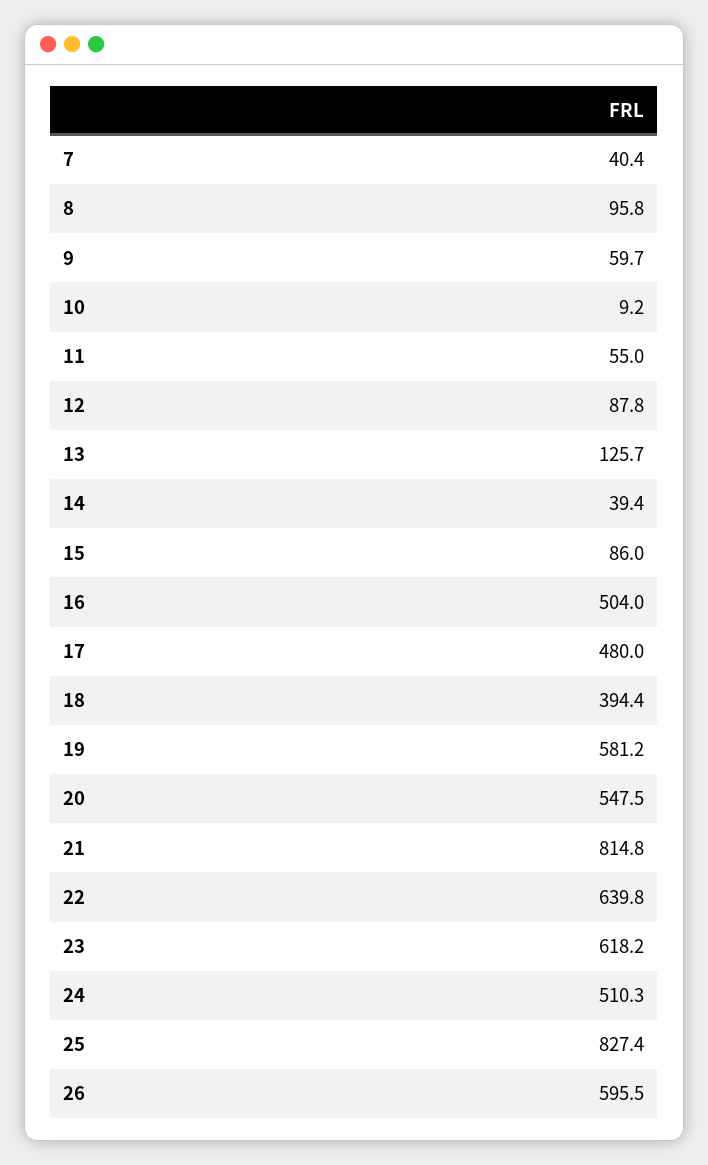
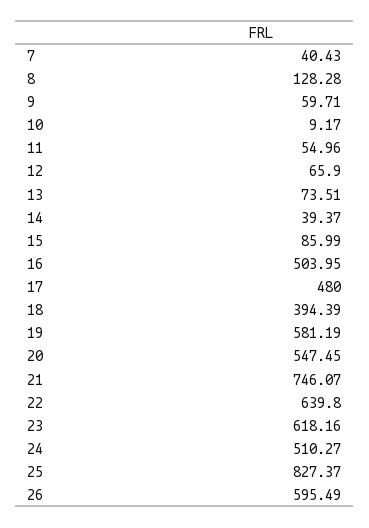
8: 95.8 -> 128.28
12: 87.8 -> 65.9
13: 125.7 -> 73.51
21: 814.8 -> 746.07

